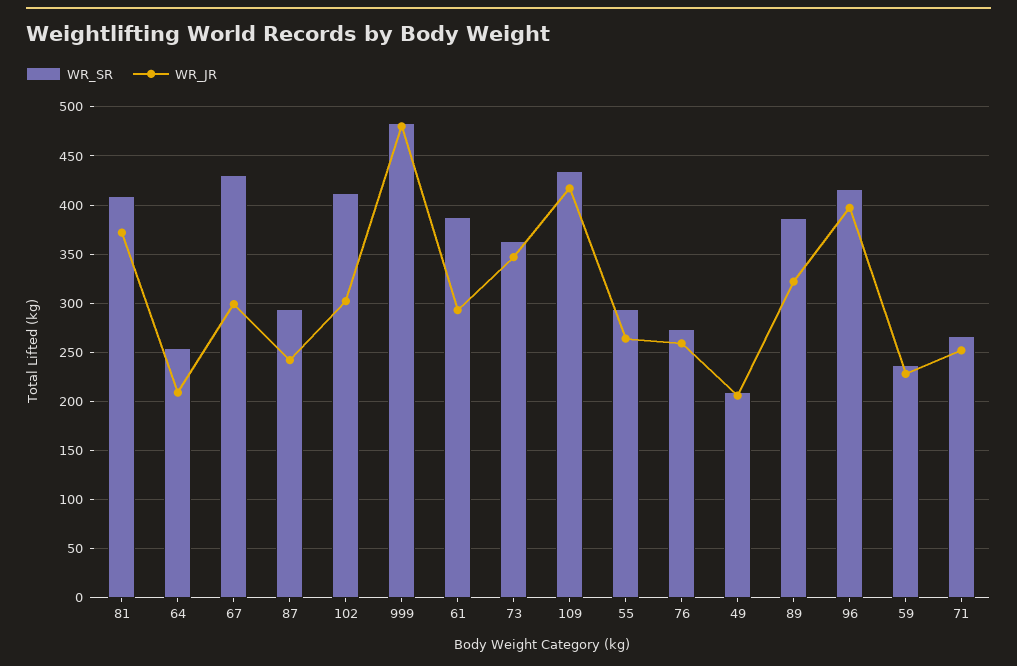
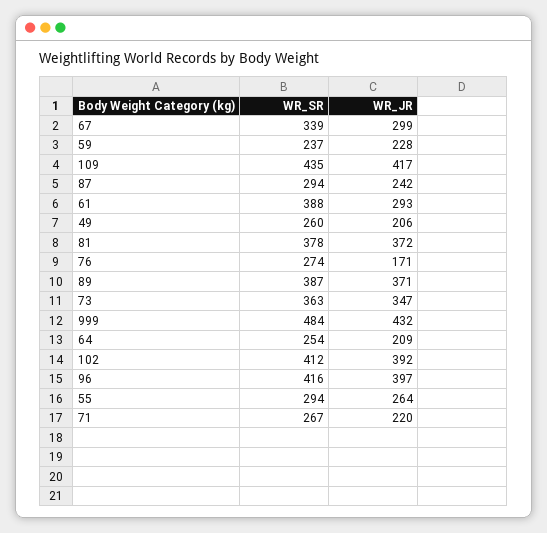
WR_SR, 81: 410 -> 378
WR_SR, 67: 430 -> 339
WR_JR, 102: 300 -> 392
WR_JR, 999: 480 -> 432
WR_JR, 76: 260 -> 171
WR_SR, 49: 210 -> 260
WR_JR, 89: 320 -> 371
WR_JR, 71: 250 -> 220

